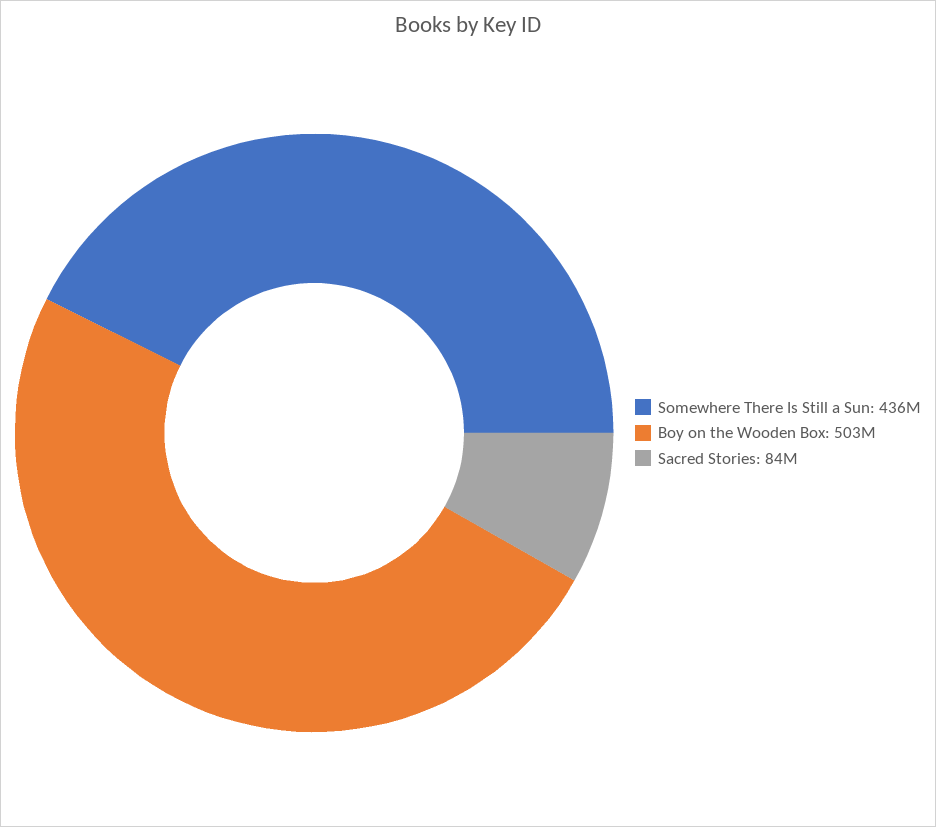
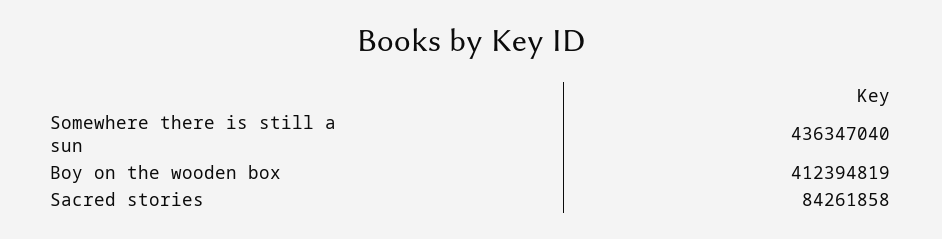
Boy on the Wooden Box: 503000000 -> 412394819

